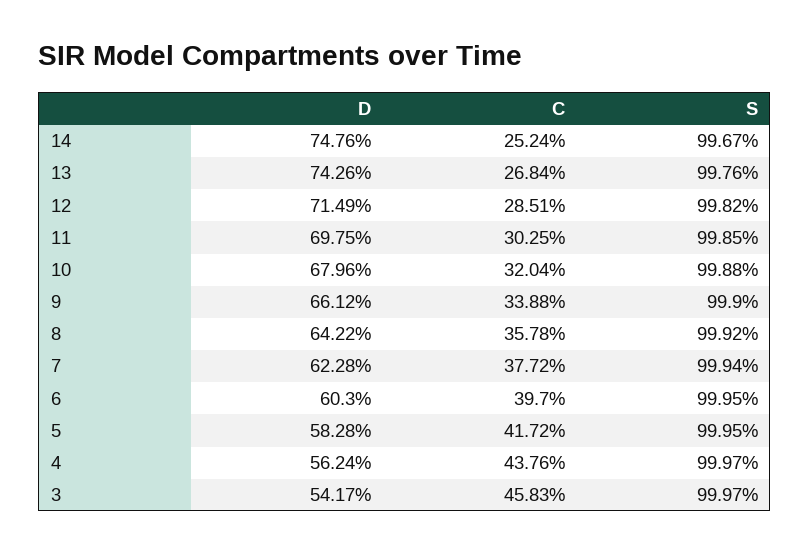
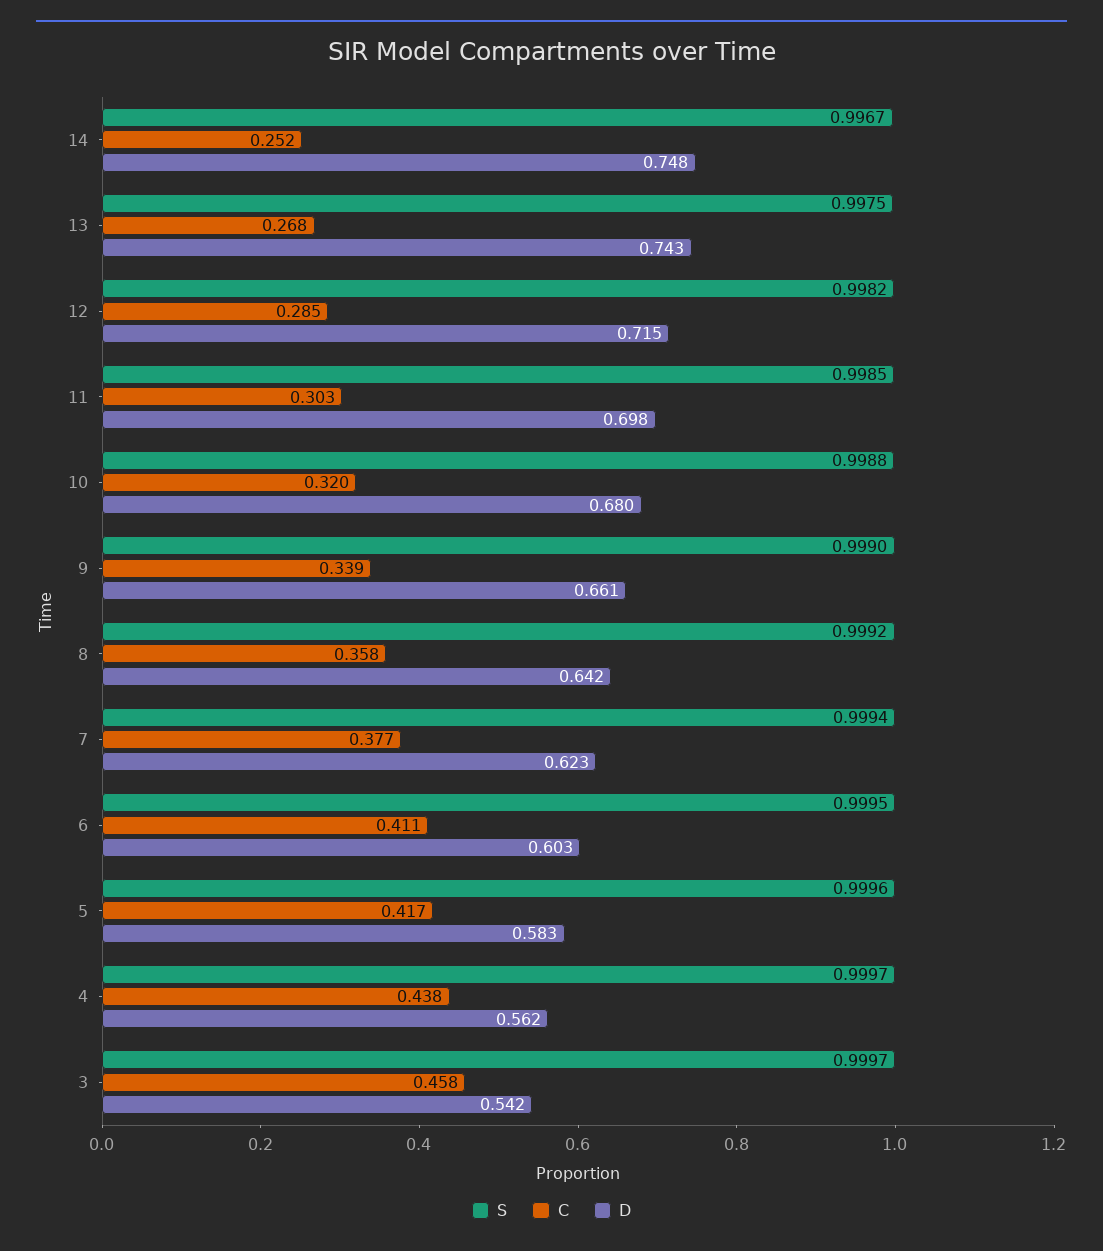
S, 13: 0.9976 -> 0.9975
C, 6: 0.397 -> 0.411
S, 5: 0.9995 -> 0.9996

